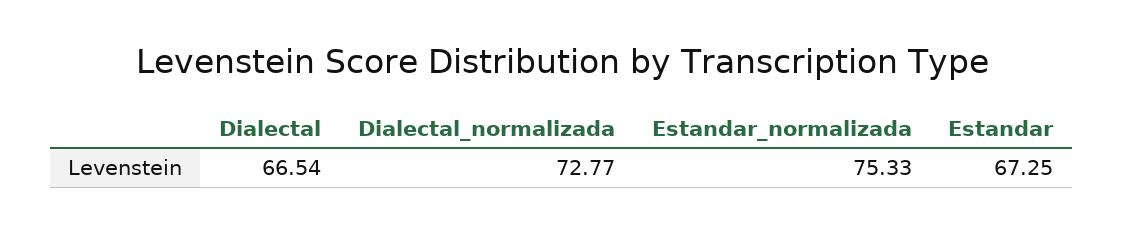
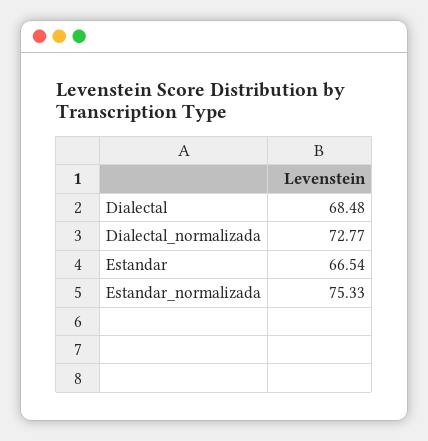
Dialectal: 66.54 -> 68.48
Estandar: 67.25 -> 66.54

